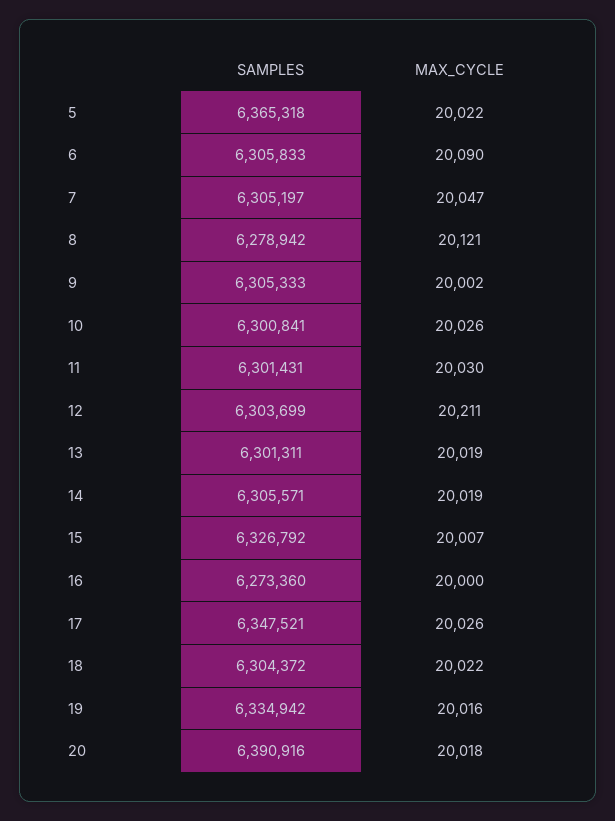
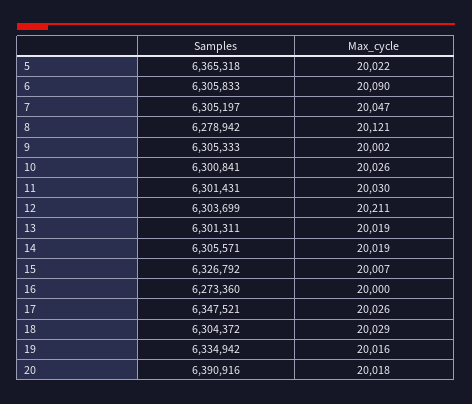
MAX_CYCLE, 18: 20022 -> 20029

